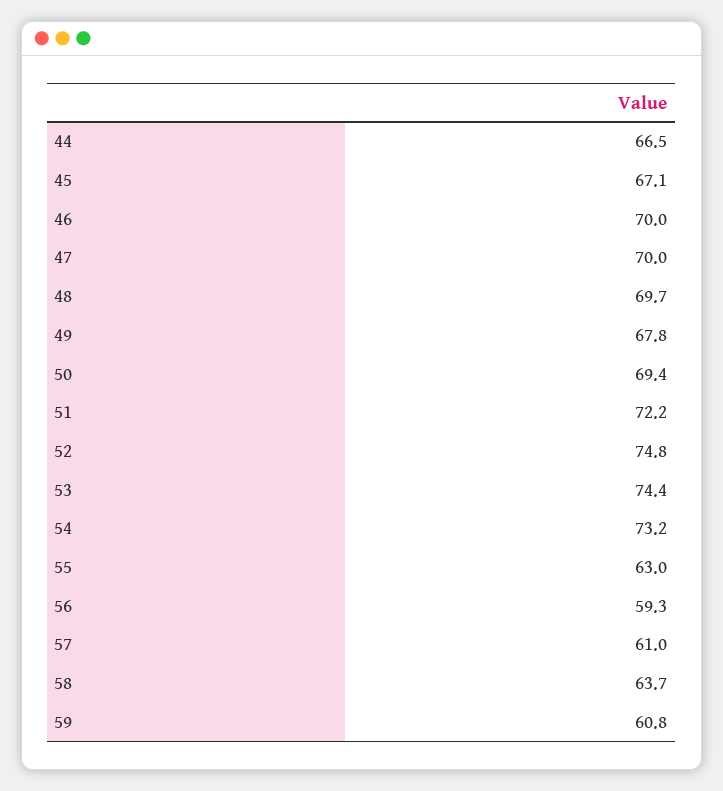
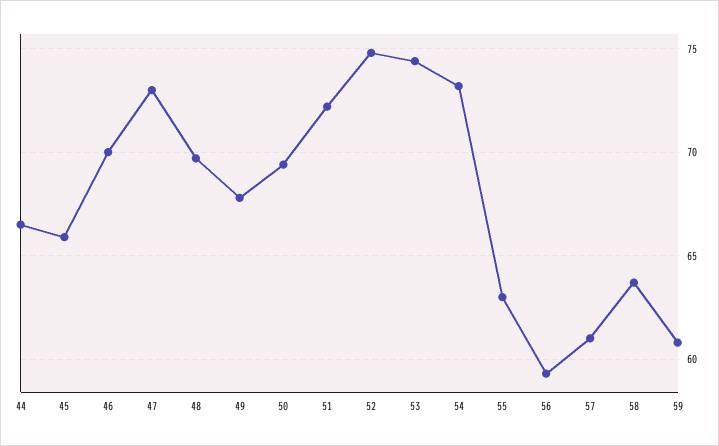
45: 67.1 -> 66
47: 70 -> 73

